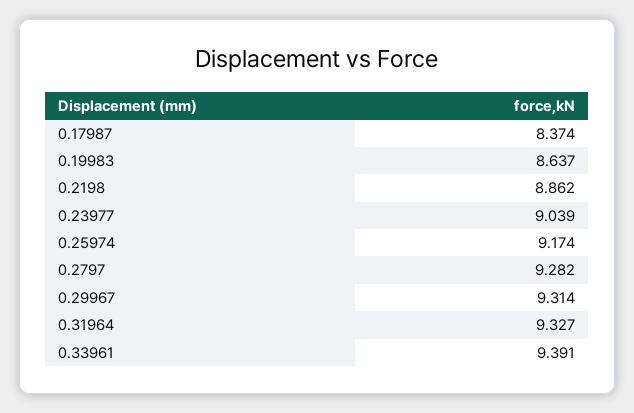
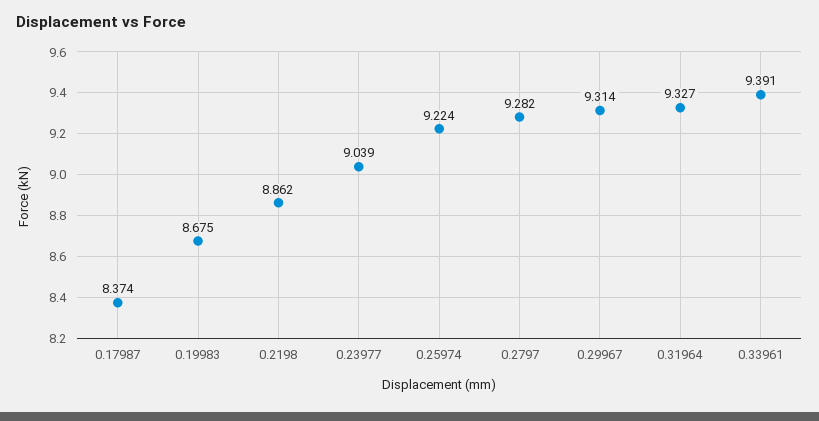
0.19983: 8.637 -> 8.675
0.25974: 9.174 -> 9.224

